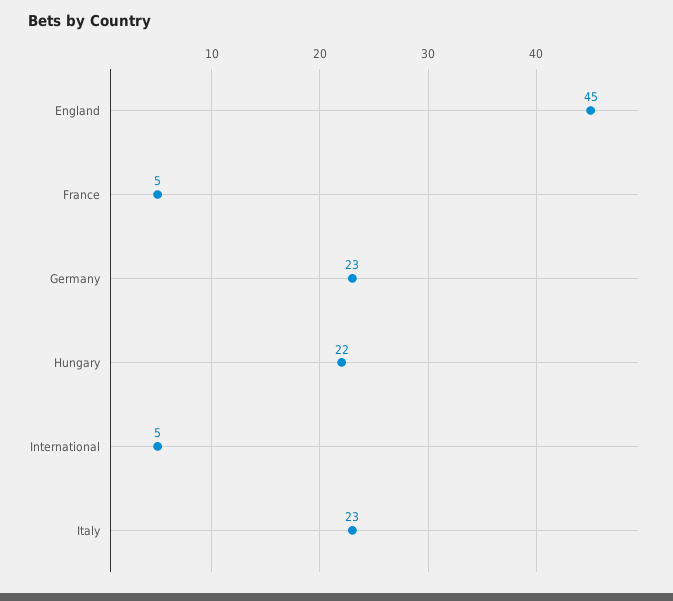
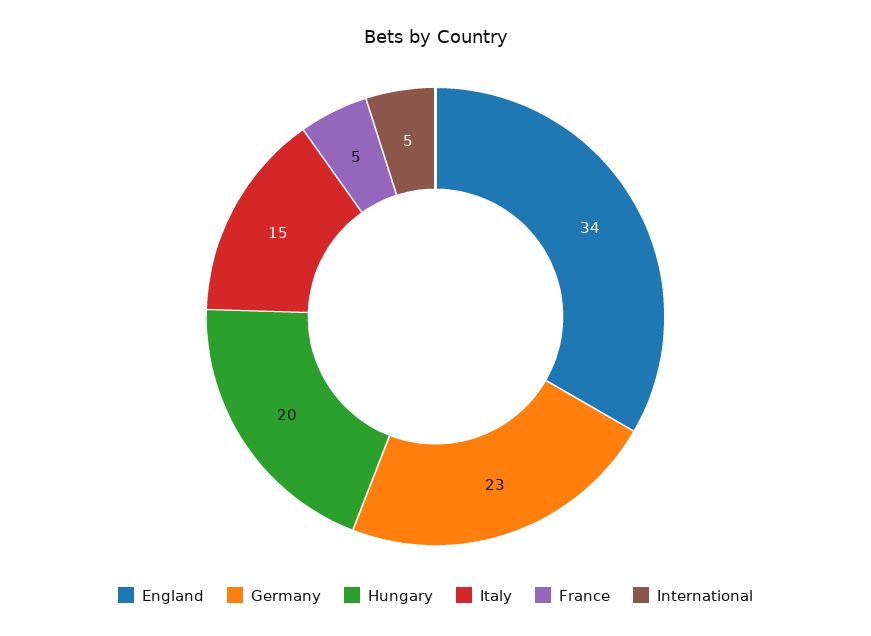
England: 45 -> 34
Hungary: 22 -> 20
Italy: 23 -> 15

